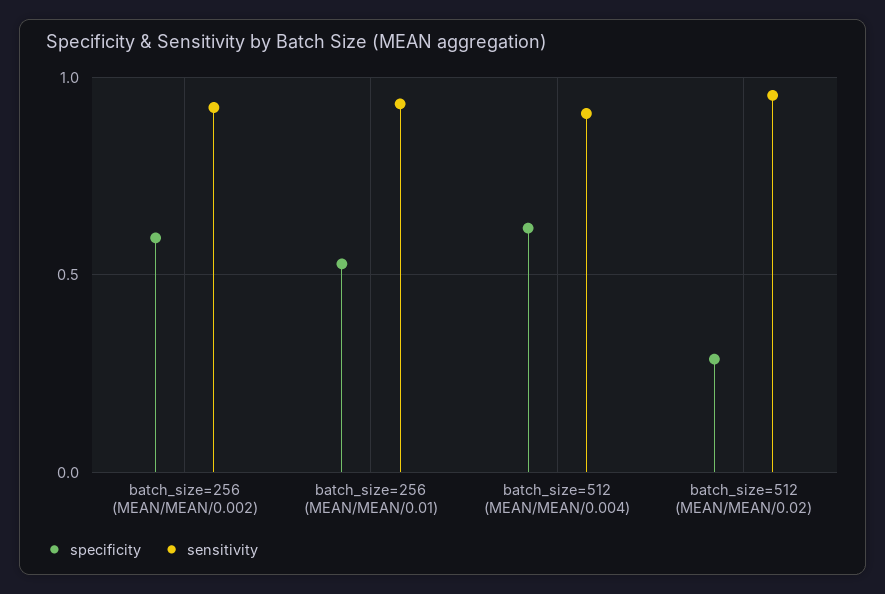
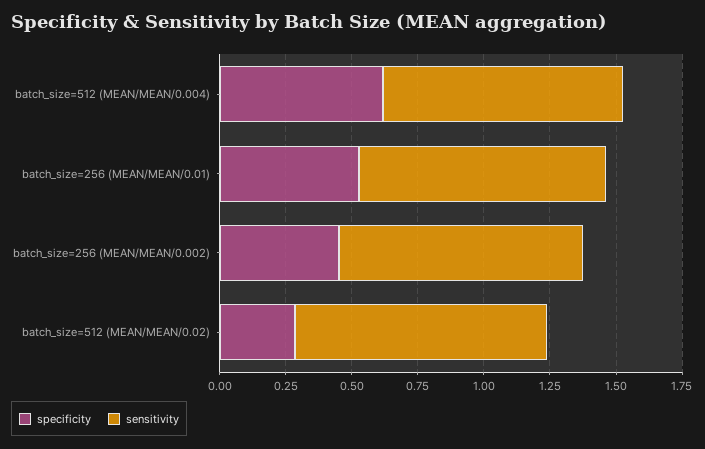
specificity, batch_size=256 (MEAN/MEAN/0.002): 0.6 -> 0.45

